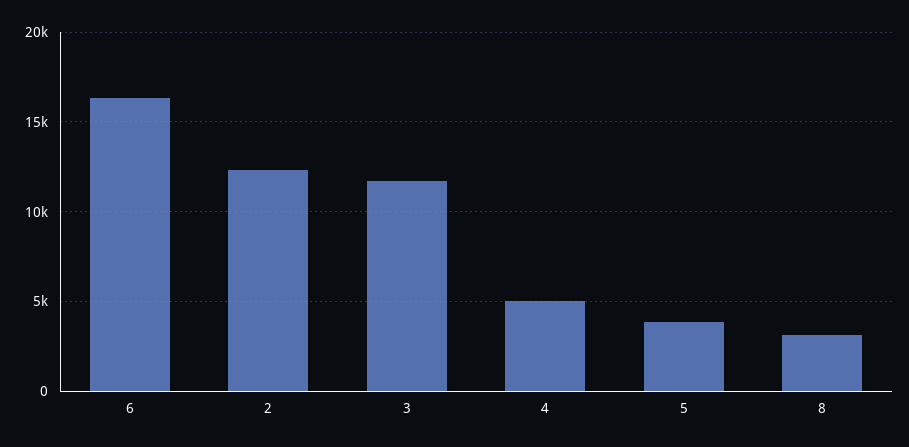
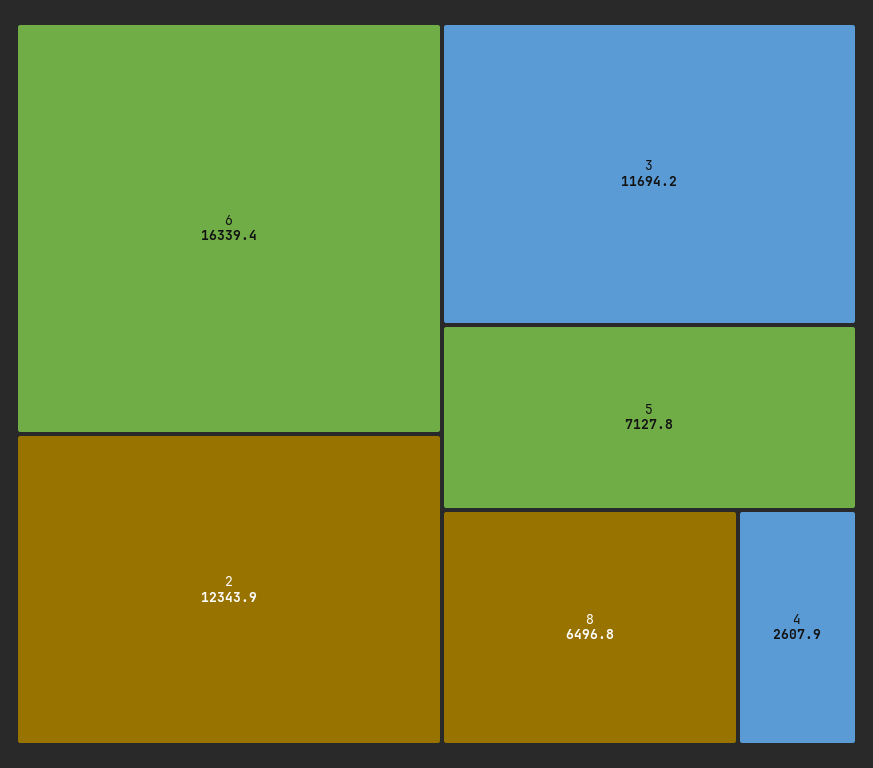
4: 5000 -> 2607.9
5: 4000 -> 7127.8
8: 3000 -> 6496.8

